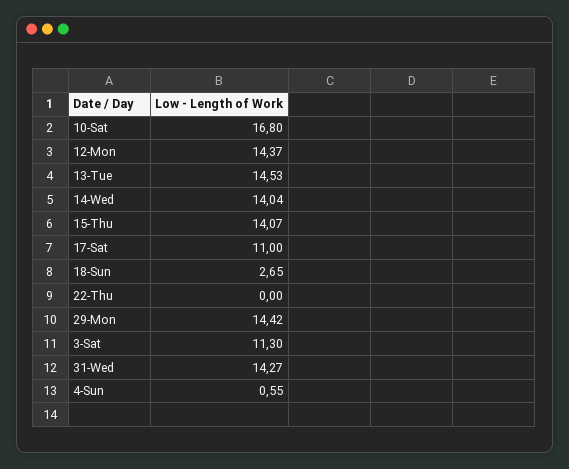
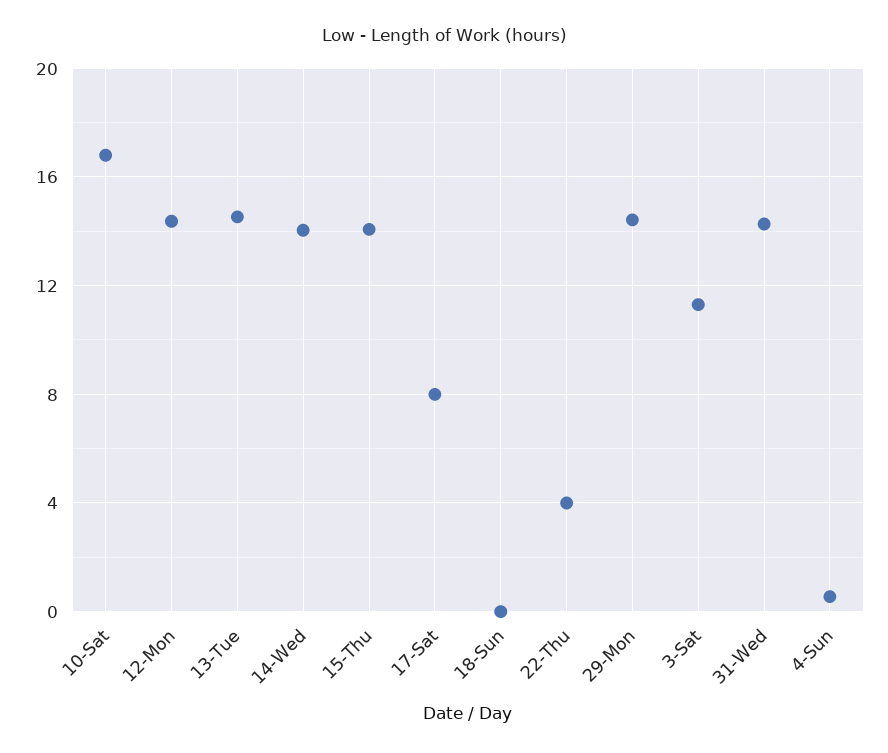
17-Sat: 11 -> 8
18-Sun: 2.65 -> 0
22-Thu: 0 -> 4

